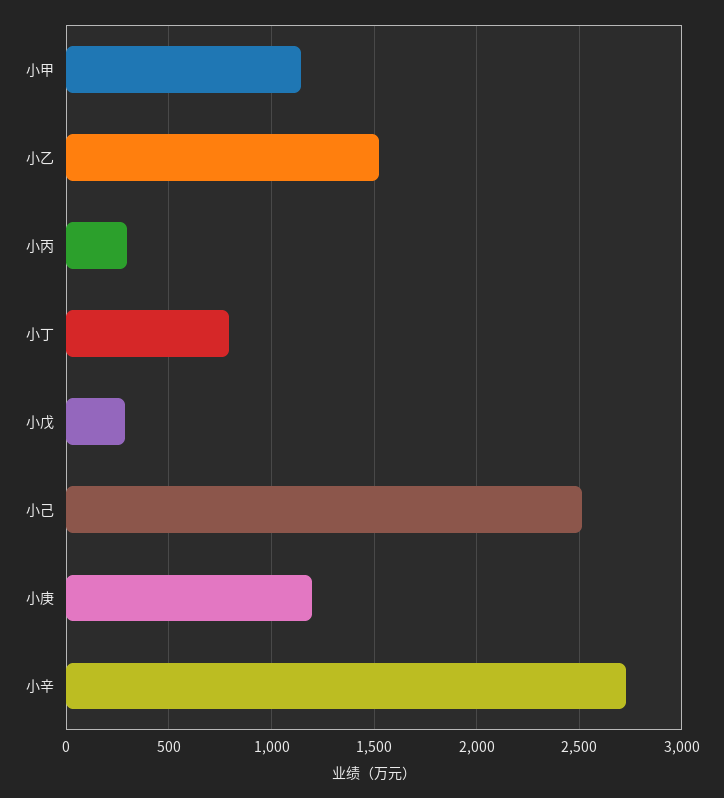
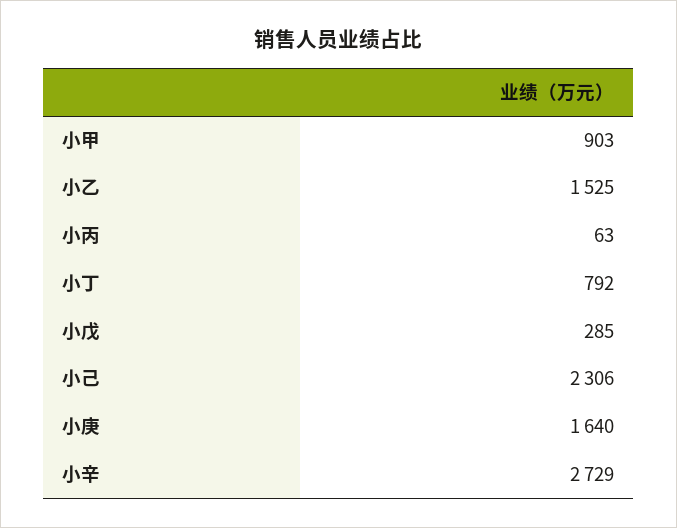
小甲: 1150 -> 903
小丙: 300 -> 63
小己: 2500 -> 2306
小庚: 1200 -> 1640

